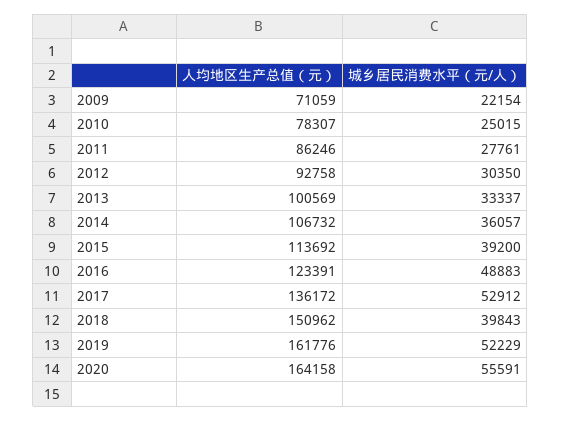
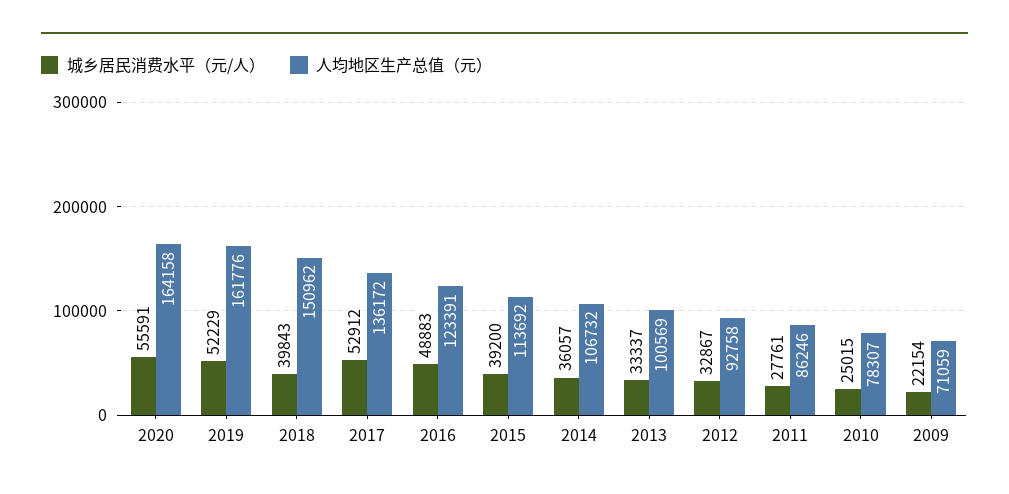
城乡居民消费水平（元/人）, 2012: 30350 -> 32867

